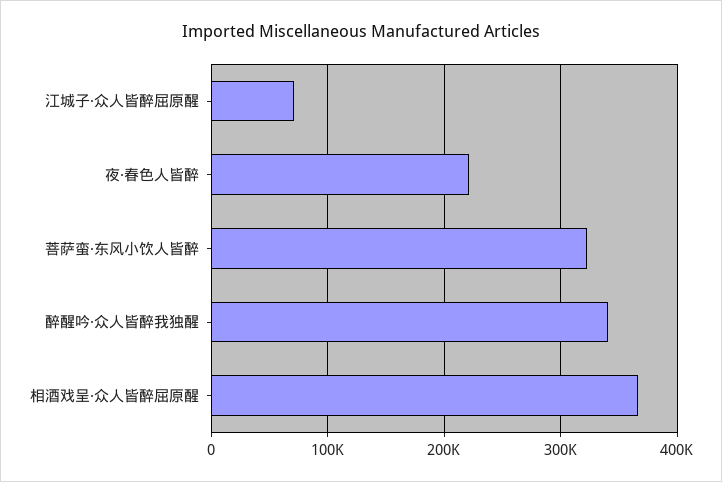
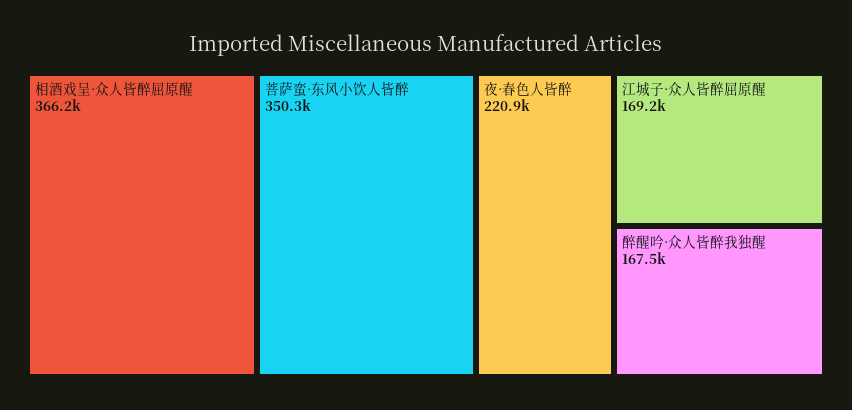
江城子·众人皆醉屈原醒: 70000 -> 169200
菩萨蛮·东风小饮人皆醉: 320000 -> 350300
醉醒吟·众人皆醉我独醒: 340000 -> 167500

